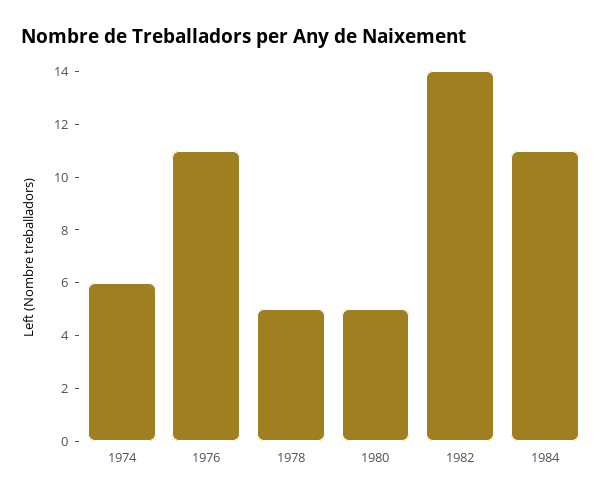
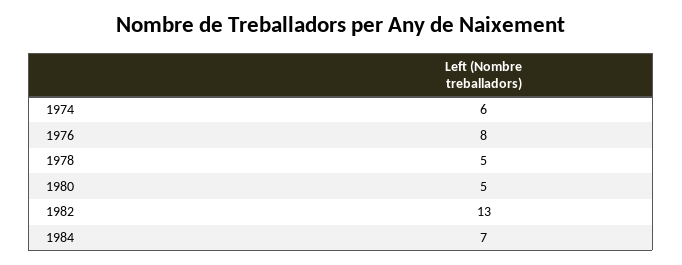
1976: 11 -> 8
1982: 14 -> 13
1984: 11 -> 7

